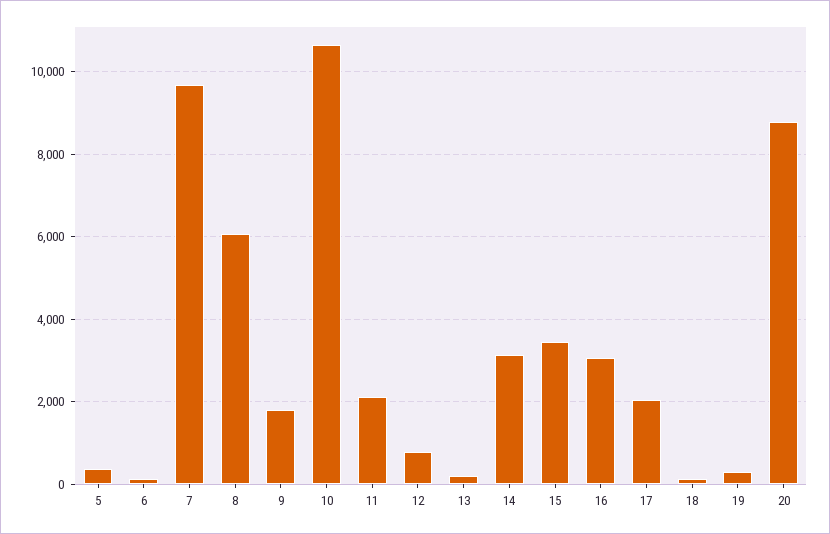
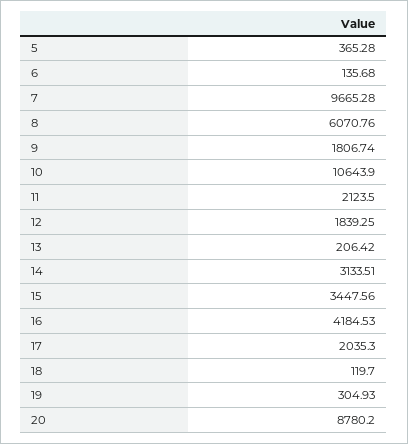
12: 800 -> 1839.25
16: 3000 -> 4184.53

